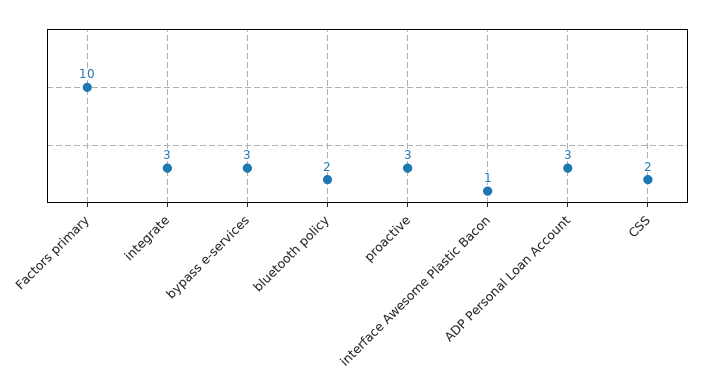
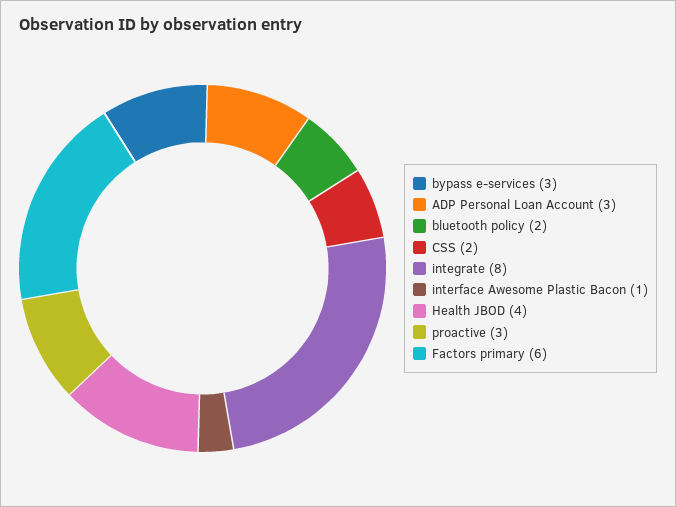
Factors primary: 10 -> 6
integrate: 3 -> 8
Health JBOD: none -> 4

